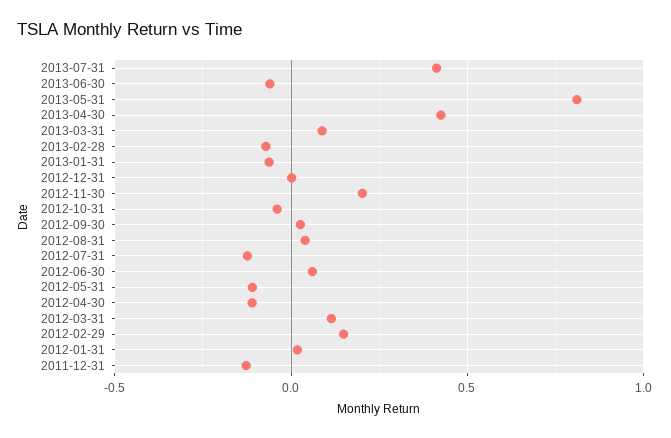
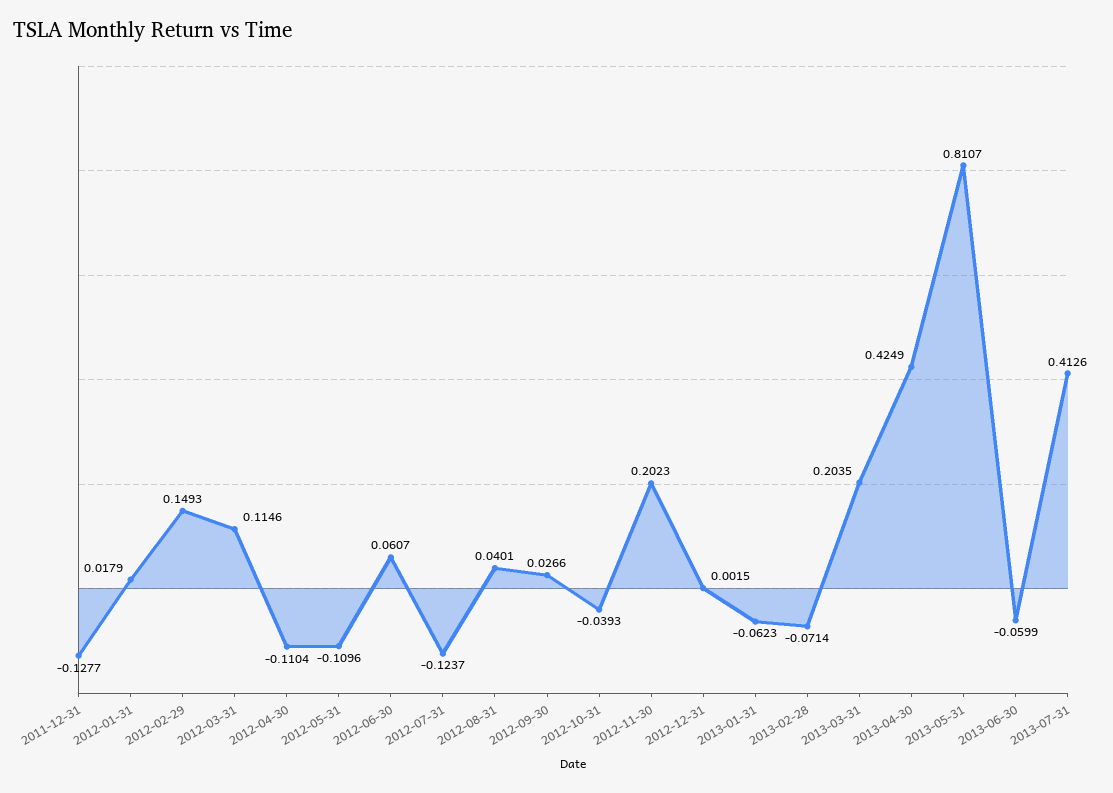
2013-03-31: 0.1 -> 0.2035

